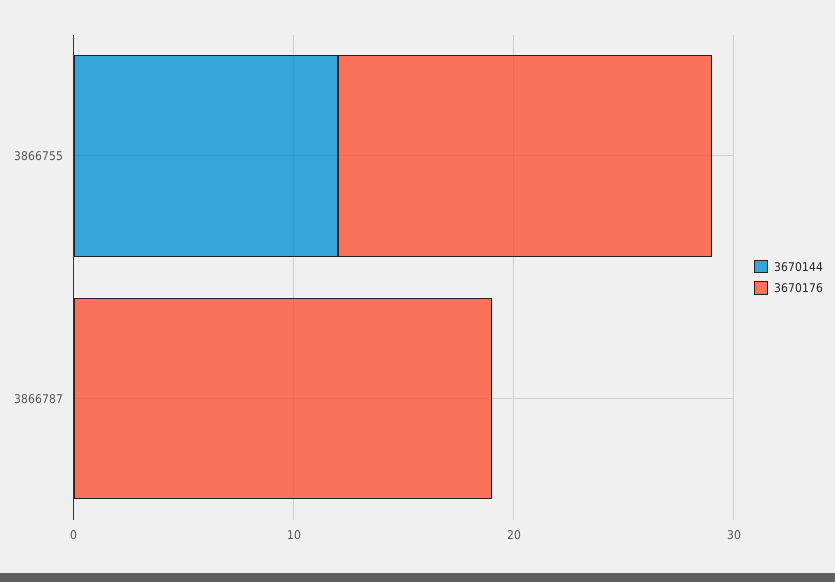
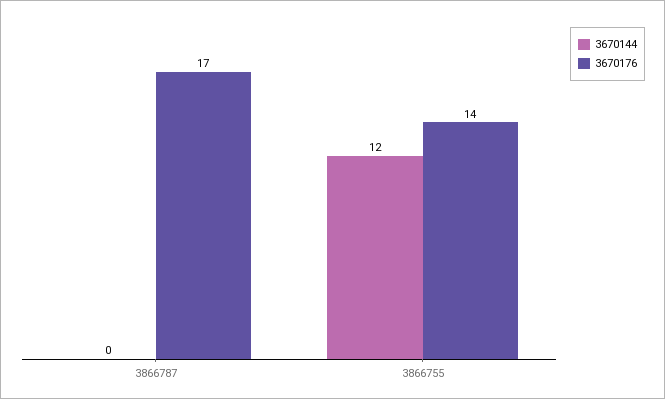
3670176, 3866755: 17 -> 14
3670176, 3866787: 19 -> 17

